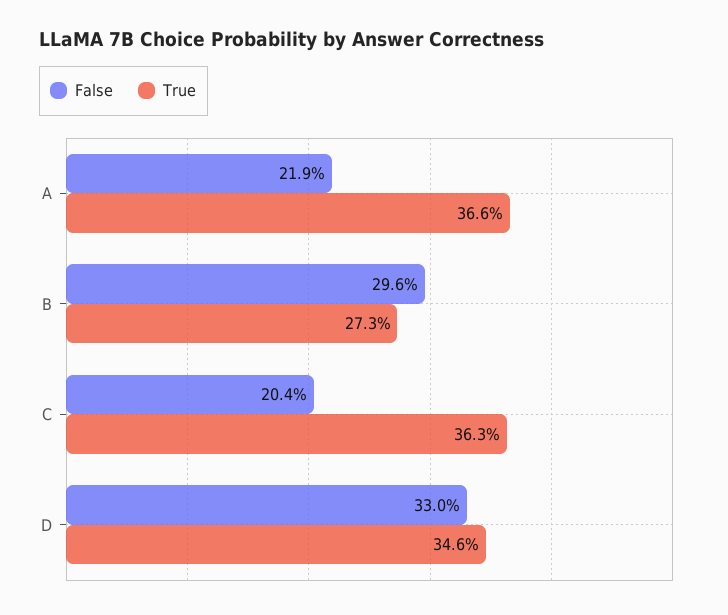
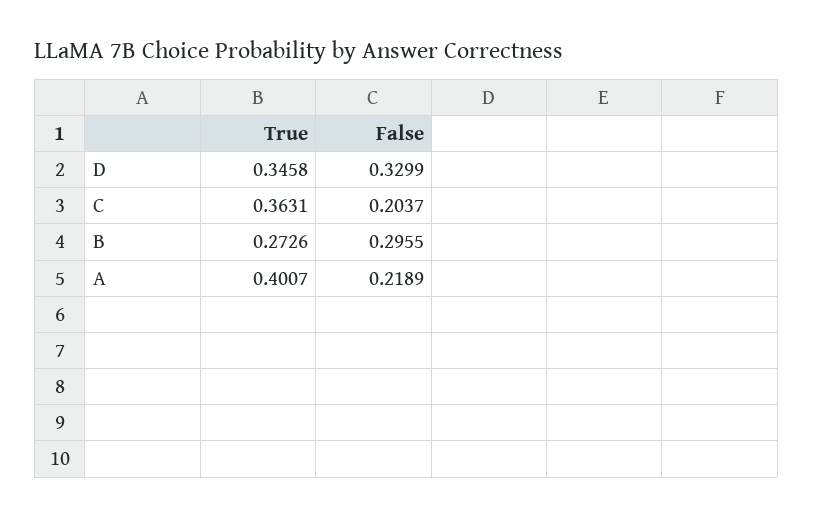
True, A: 0.366 -> 0.4007

